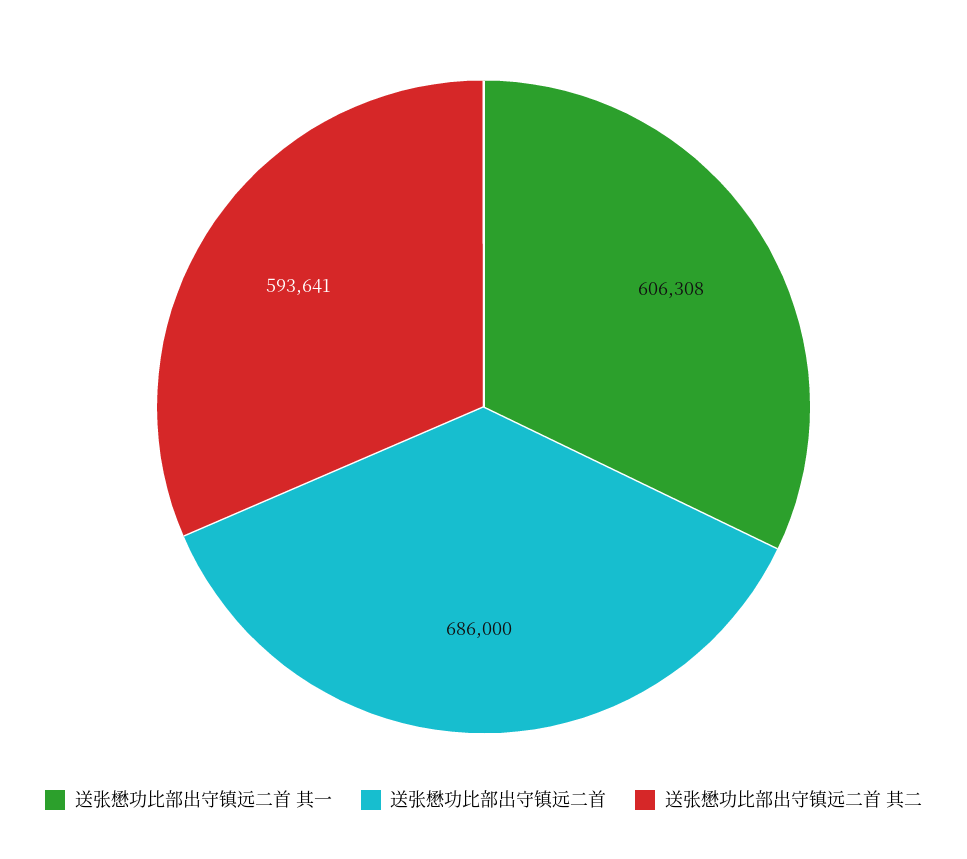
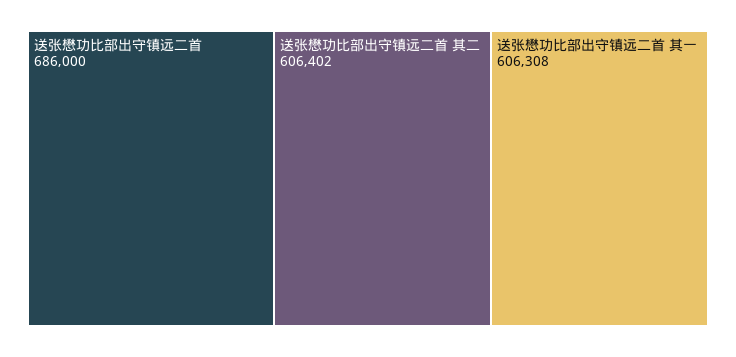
送张懋功比部出守镇远二首 其二: 593641 -> 606402

